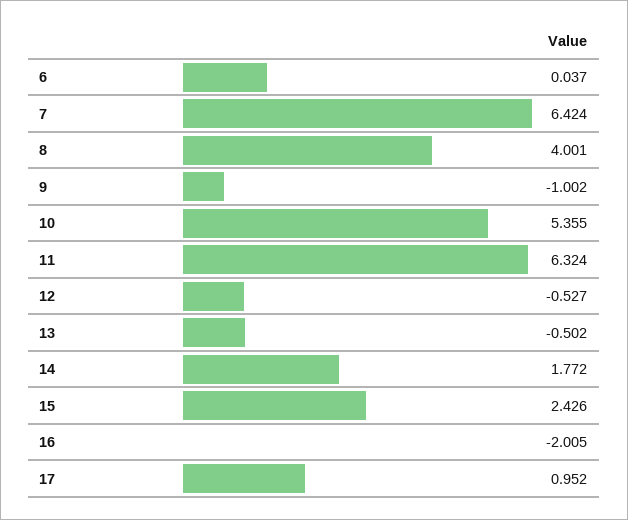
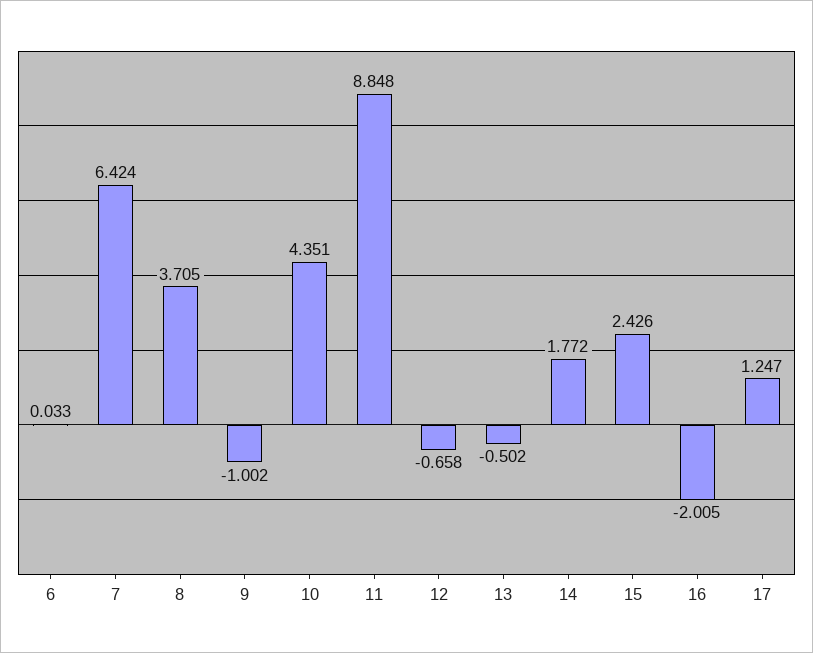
6: 0.037 -> 0.033
8: 4.001 -> 3.705
10: 5.355 -> 4.351
11: 6.324 -> 8.848
12: -0.527 -> -0.658
17: 0.952 -> 1.247

